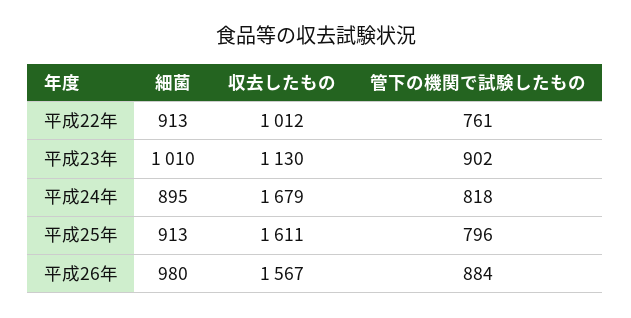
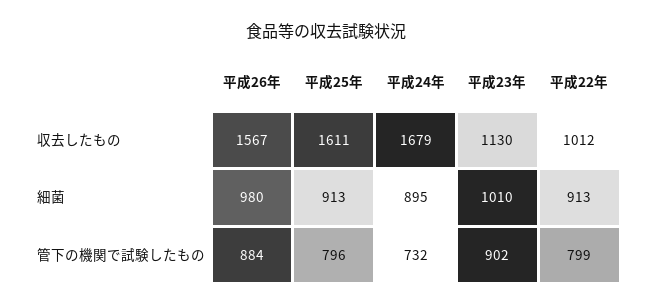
管下の機関で試験したもの, 平成22年: 761 -> 799
管下の機関で試験したもの, 平成24年: 818 -> 732

